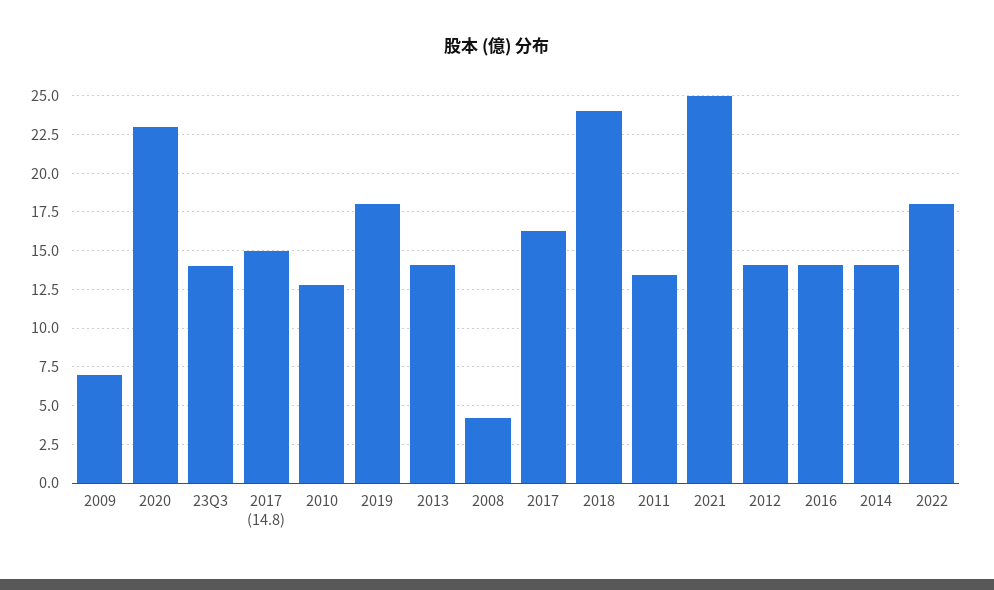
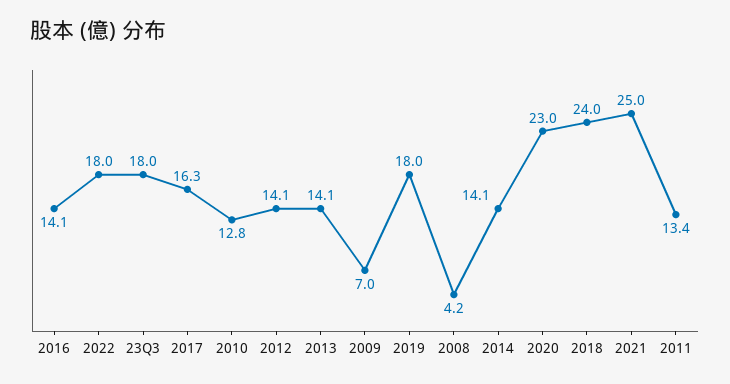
23Q3: 14 -> 18
2017 (14.8): 15 -> none

